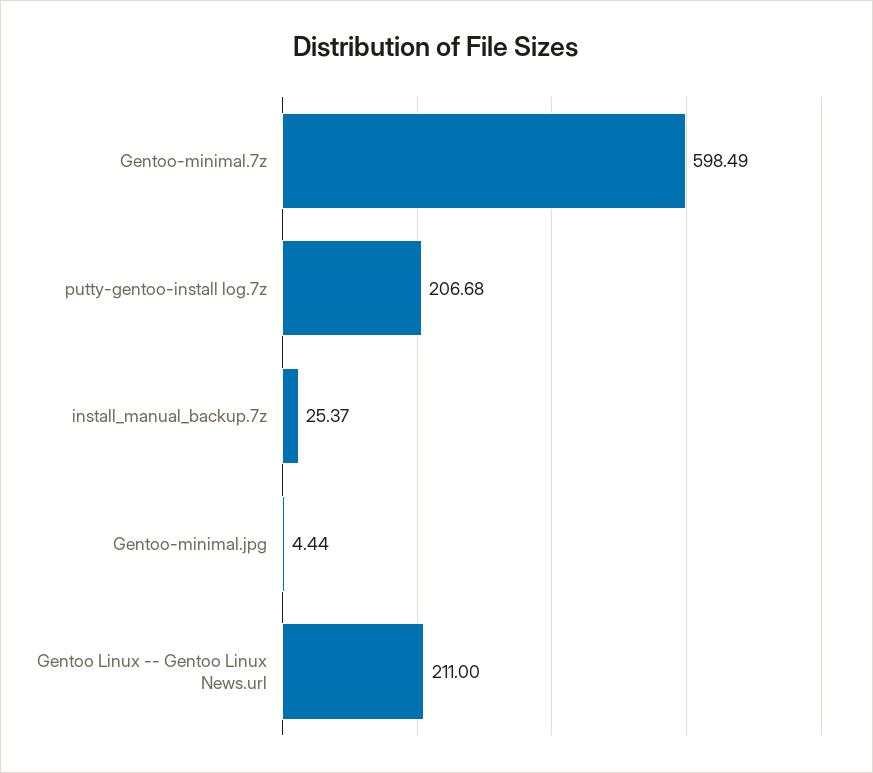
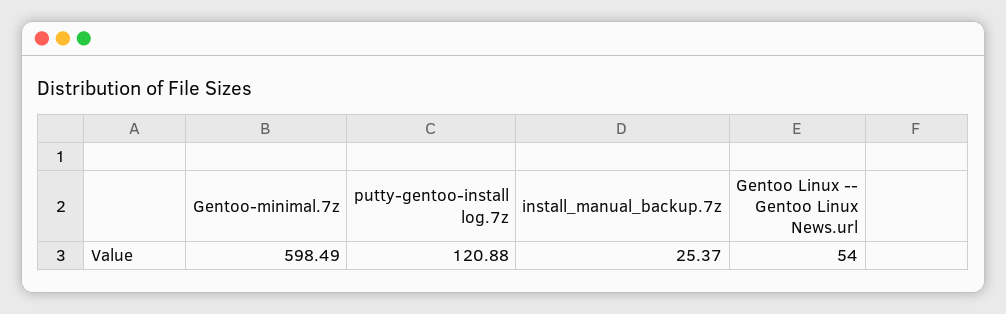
putty-gentoo-install log.7z: 206.68 -> 120.88
Gentoo-minimal.jpg: 4.44 -> none
Gentoo Linux -- Gentoo Linux News.url: 211 -> 54

